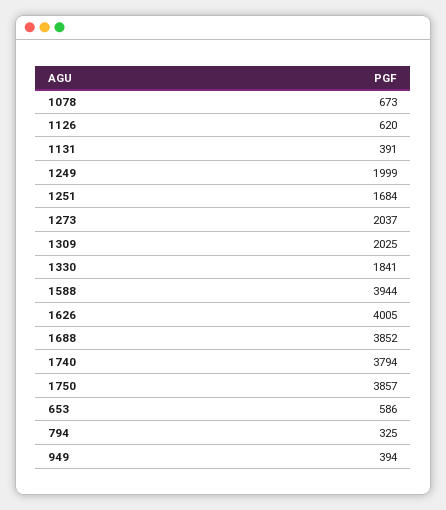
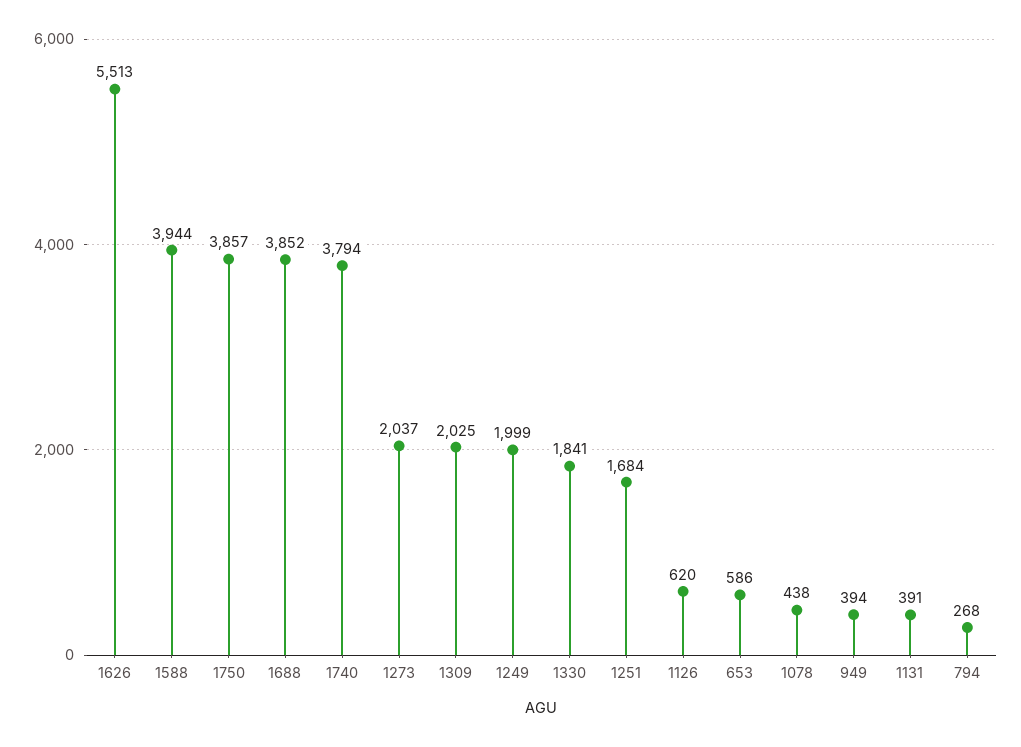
1078: 673 -> 438
1626: 4005 -> 5513
794: 325 -> 268

